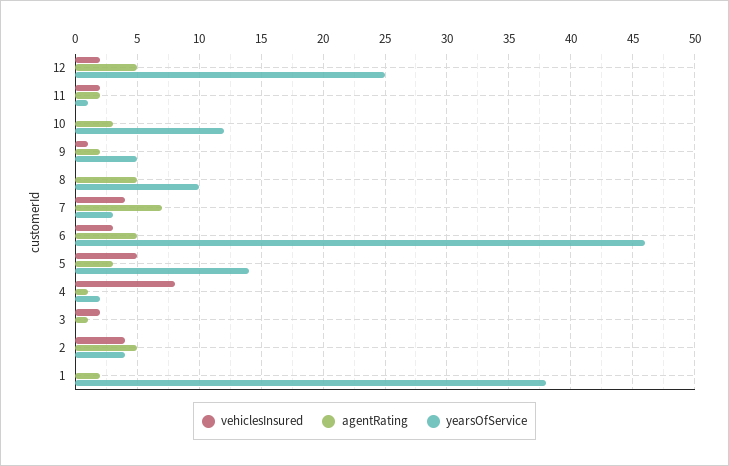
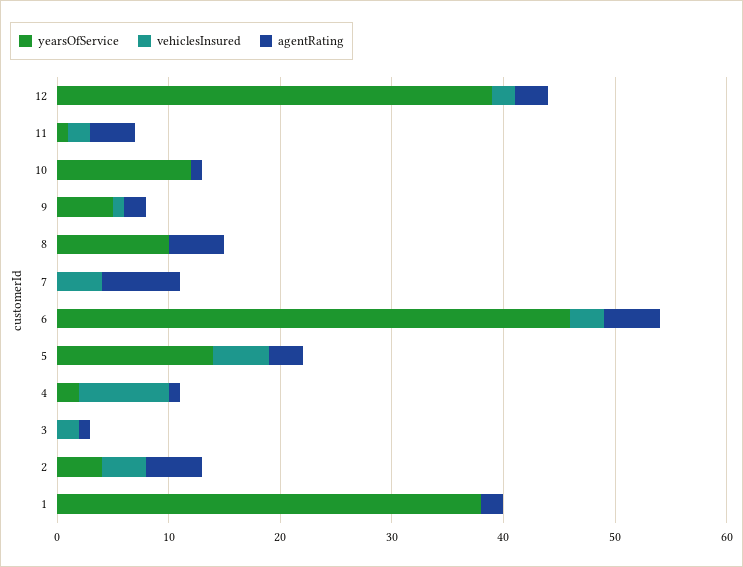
agentRating, 12: 5 -> 3
yearsOfService, 12: 25 -> 39
agentRating, 11: 2 -> 4
agentRating, 10: 3 -> 1
yearsOfService, 7: 3 -> 0

